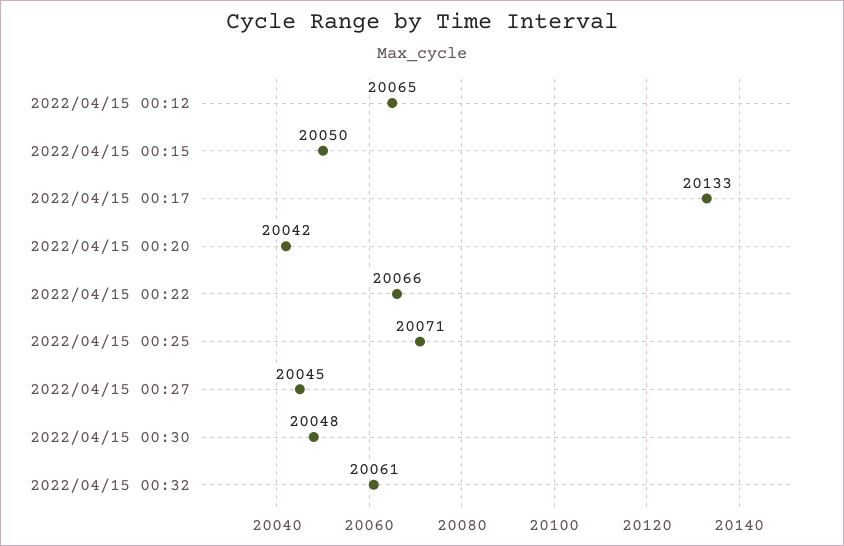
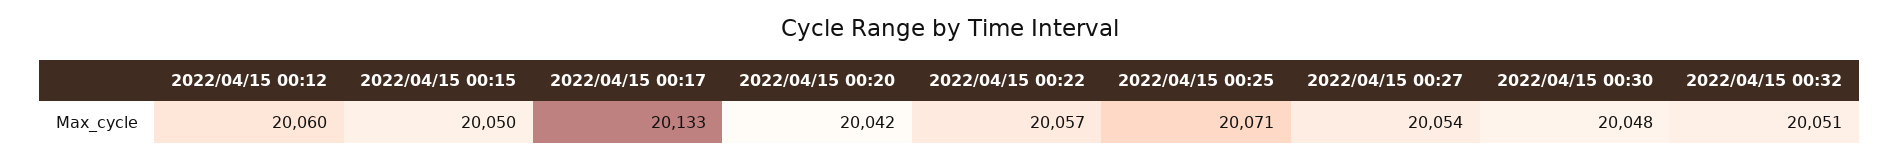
2022/04/15 00:12: 20065 -> 20060
2022/04/15 00:22: 20066 -> 20057
2022/04/15 00:27: 20045 -> 20054
2022/04/15 00:32: 20061 -> 20051

